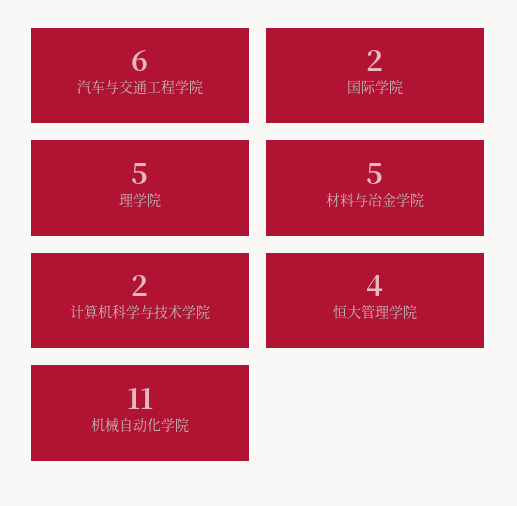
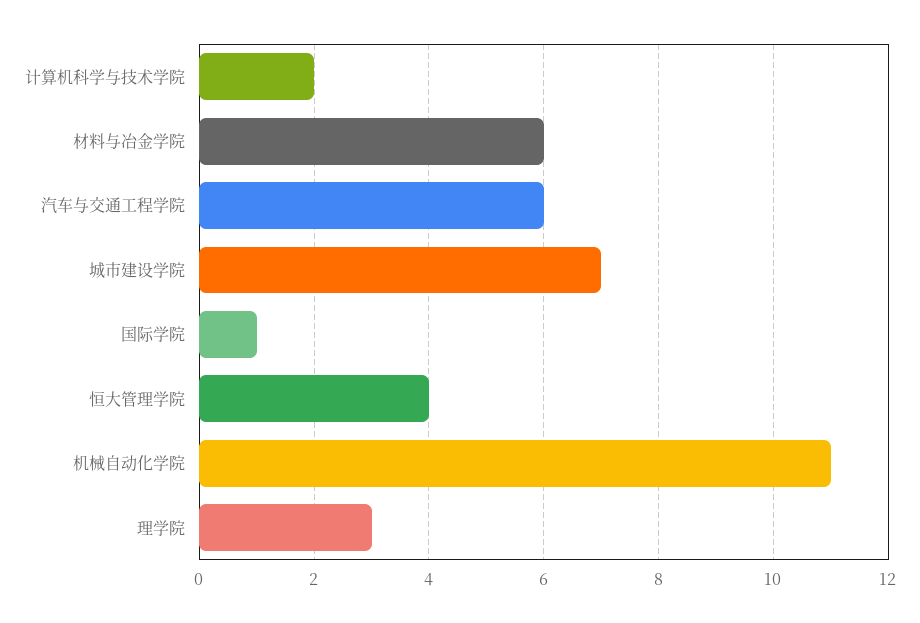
国际学院: 2 -> 1
理学院: 5 -> 3
材料与冶金学院: 5 -> 6
城市建设学院: none -> 7

